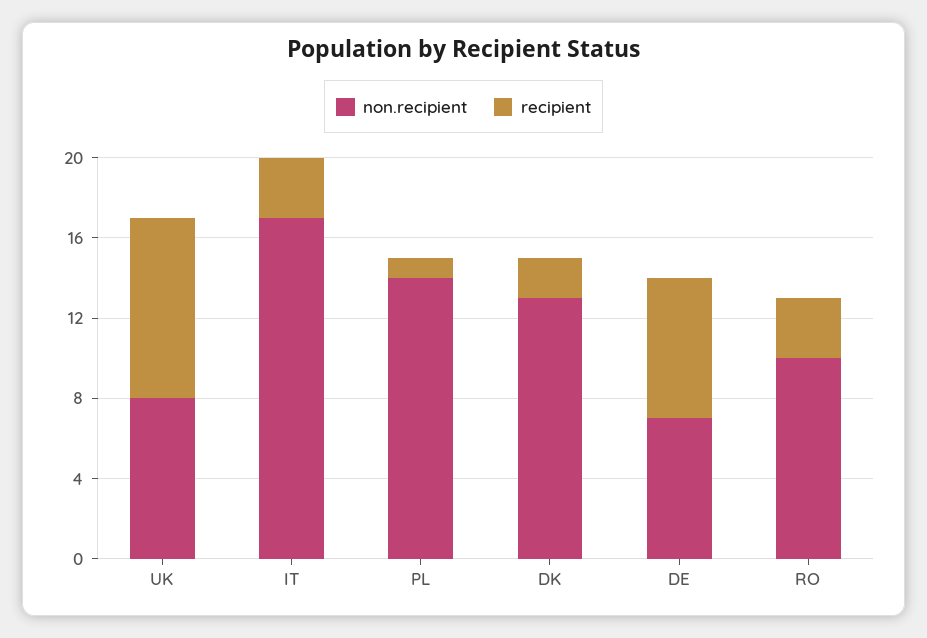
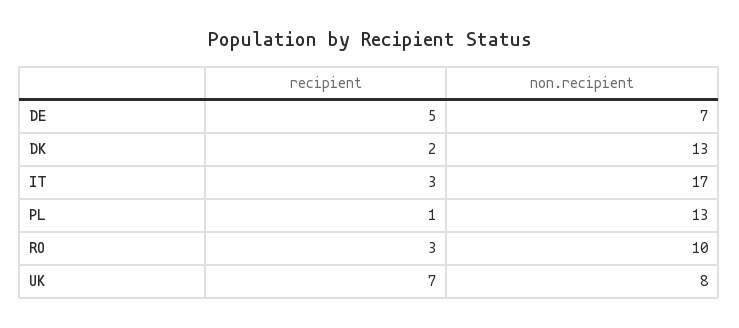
recipient, UK: 9 -> 7
non.recipient, PL: 14 -> 13
recipient, DE: 7 -> 5

